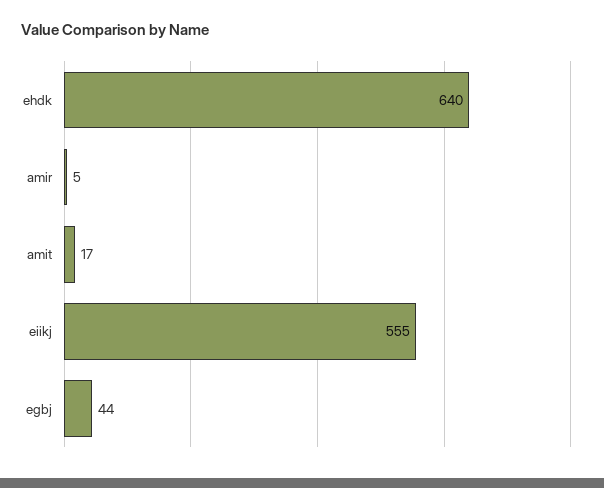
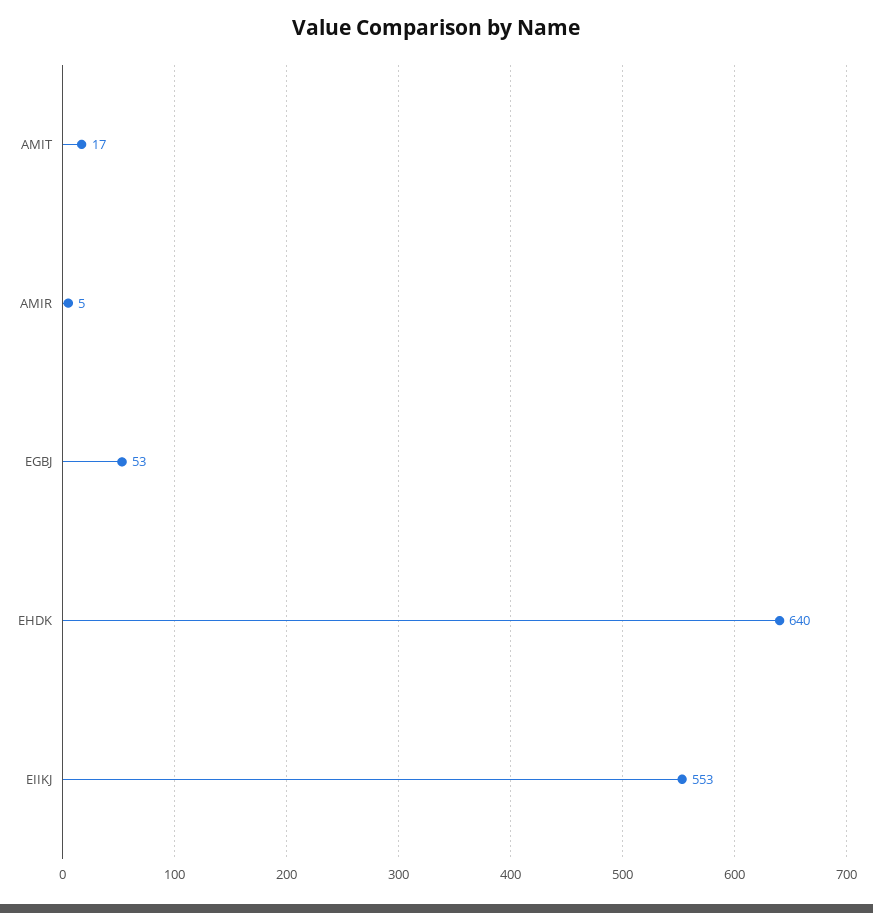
eiikj: 555 -> 553
egbj: 44 -> 53

